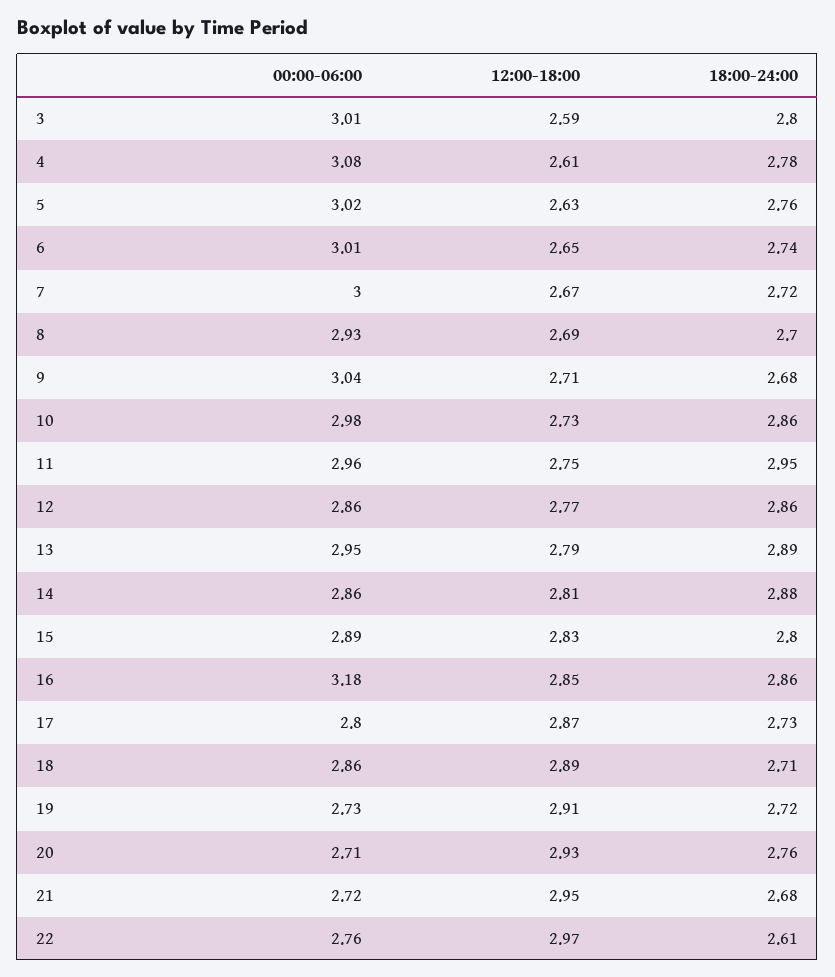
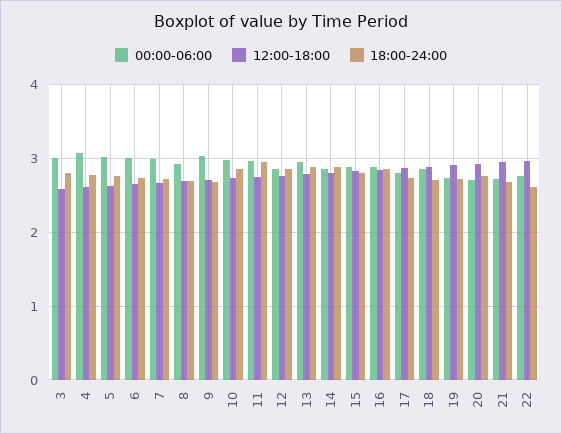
00:00-06:00, 16: 3.18 -> 2.9

